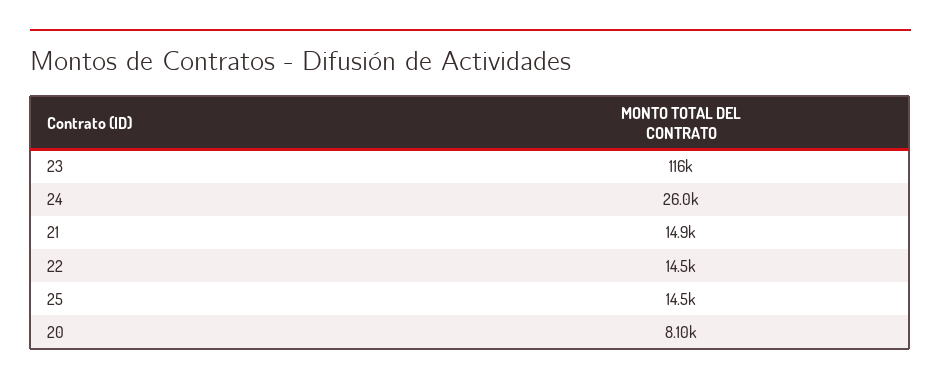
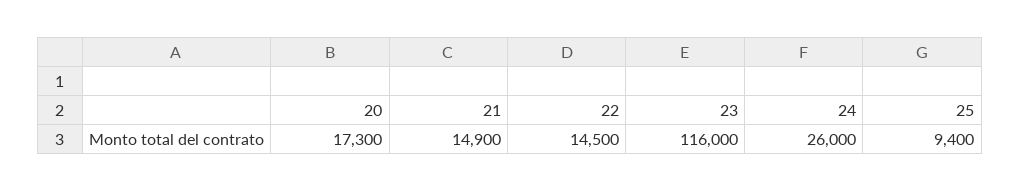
25: 14500 -> 9400
20: 8100 -> 17300

